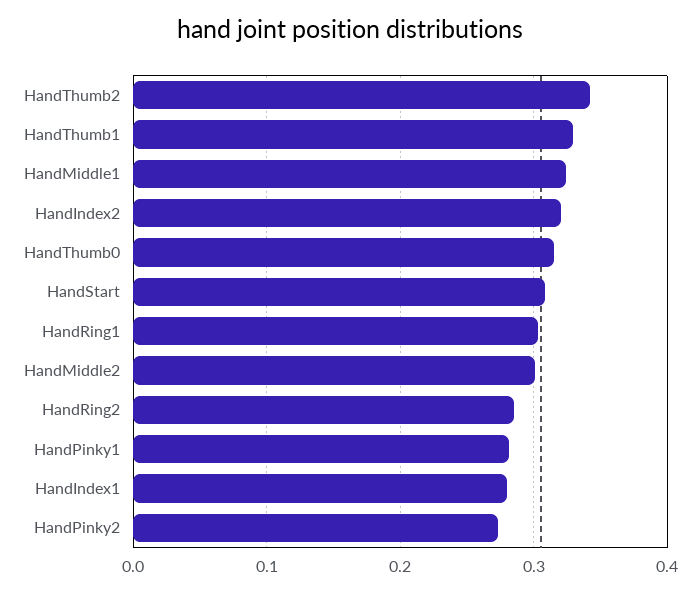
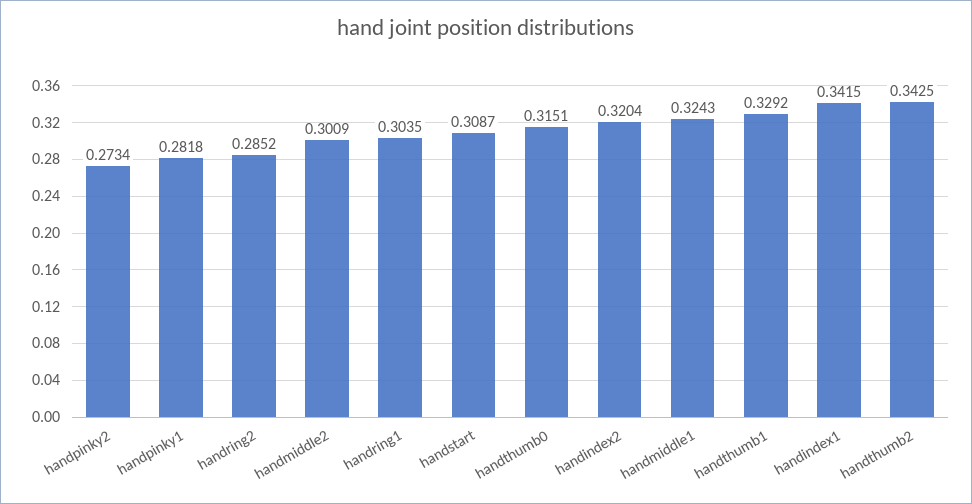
HandIndex1: 0.28 -> 0.3415

